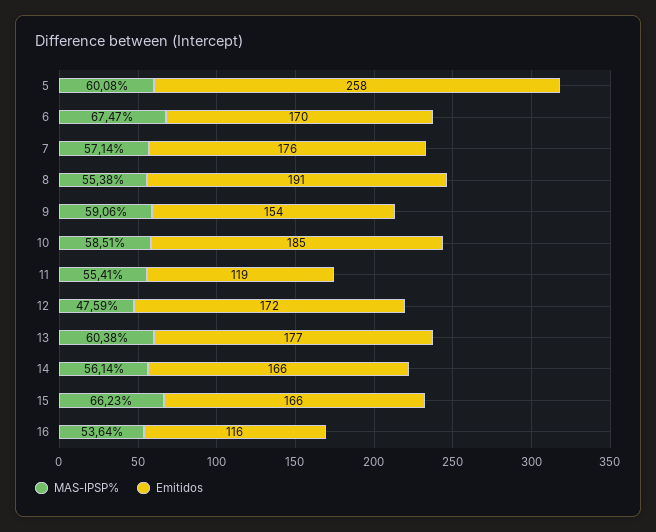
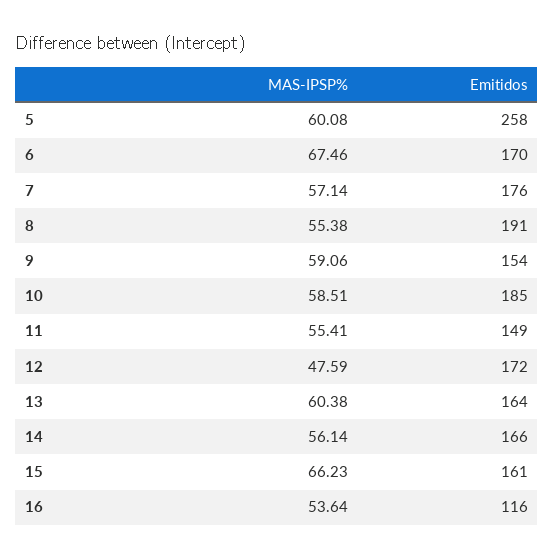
MAS-IPSP%, 6: 67.47 -> 67.46
Emitidos, 11: 119 -> 149
Emitidos, 13: 177 -> 164
Emitidos, 15: 166 -> 161

